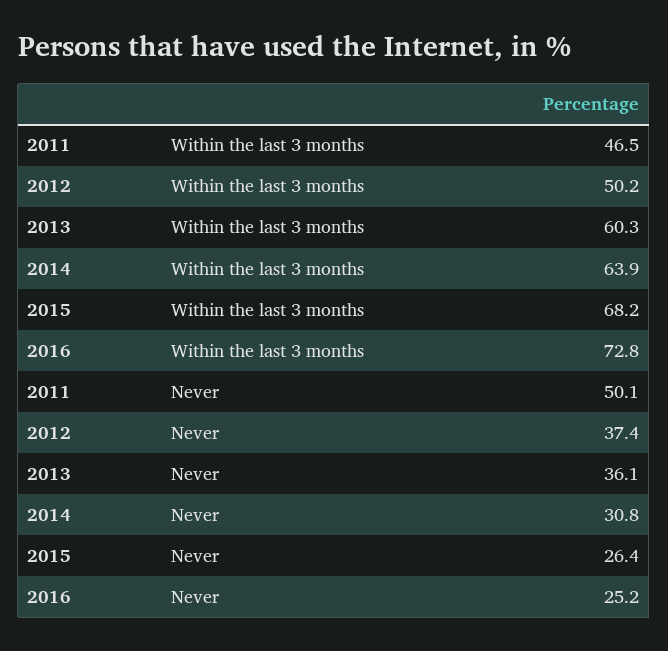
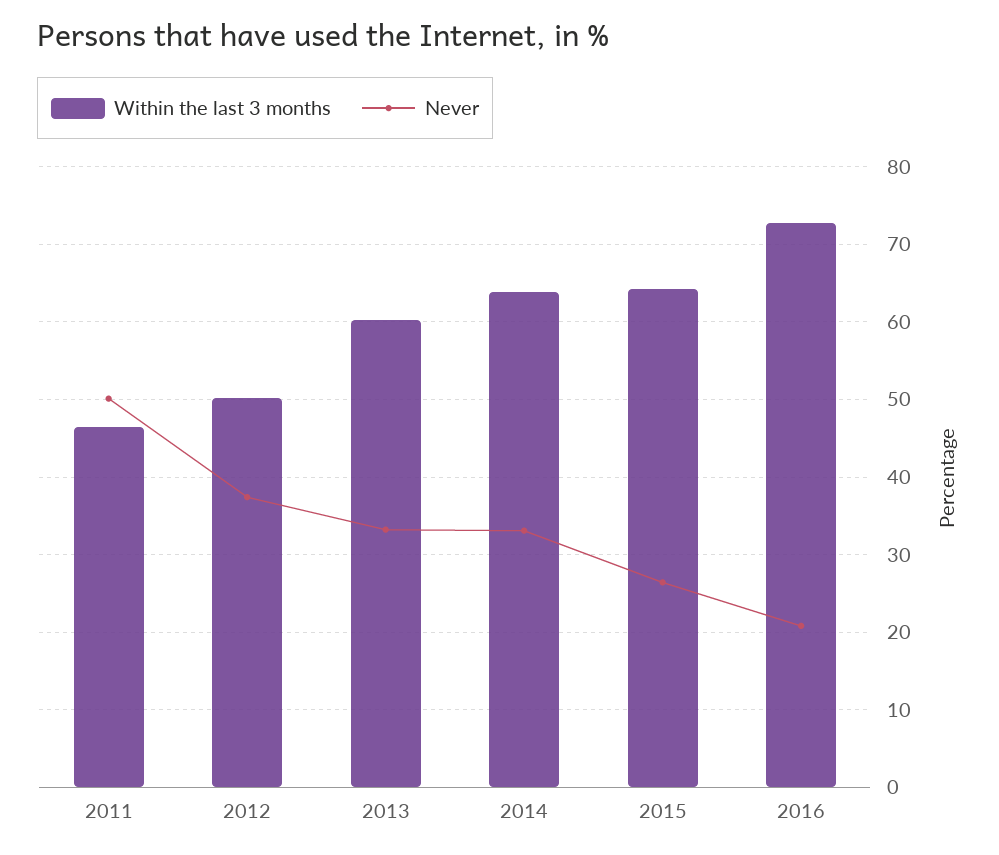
Within the last 3 months, 2015: 68.2 -> 64
Never, 2013: 36.1 -> 33
Never, 2014: 30.8 -> 33
Never, 2016: 25.2 -> 21

